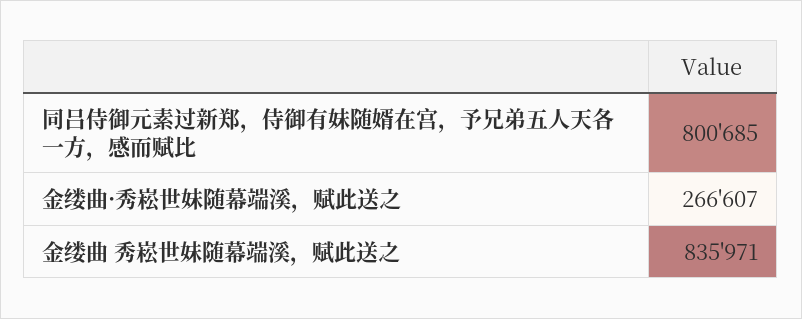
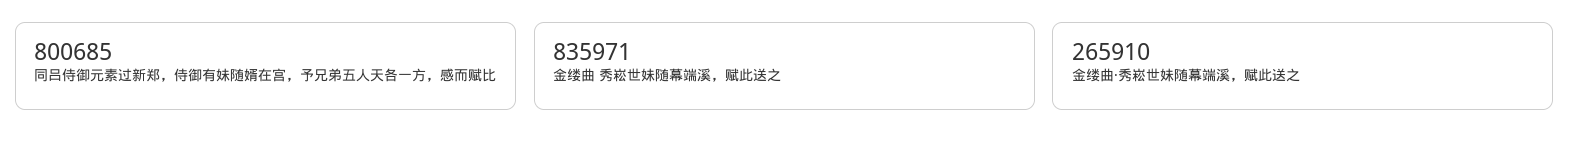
金缕曲·秀崧世妹随幕端溪，赋此送之: 266607 -> 265910

